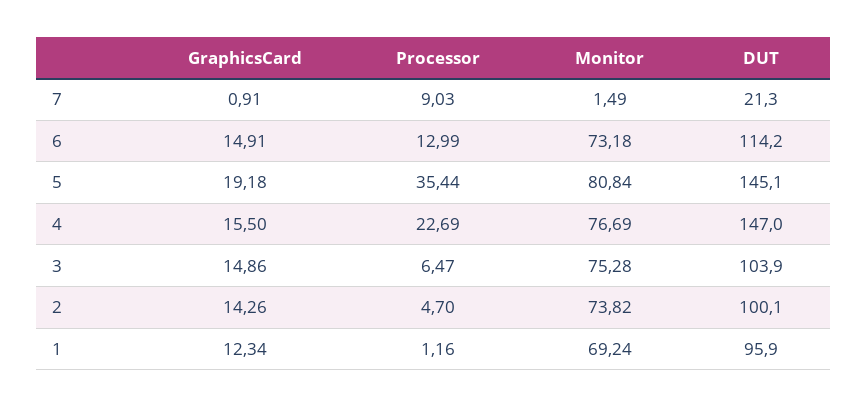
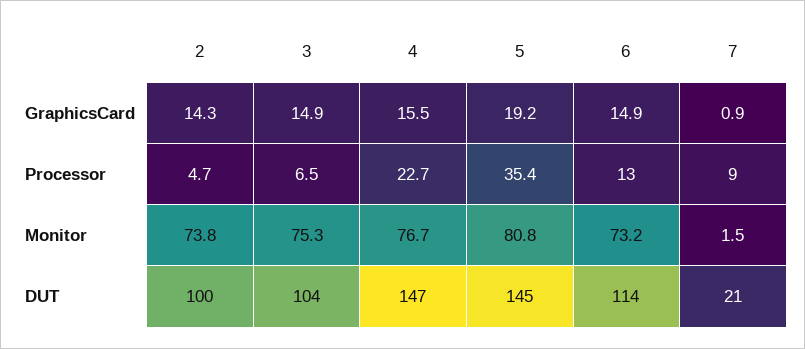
GraphicsCard, 1: 12.34 -> none
Processor, 1: 1.16 -> none
Monitor, 1: 69.24 -> none
DUT, 1: 95.9 -> none

